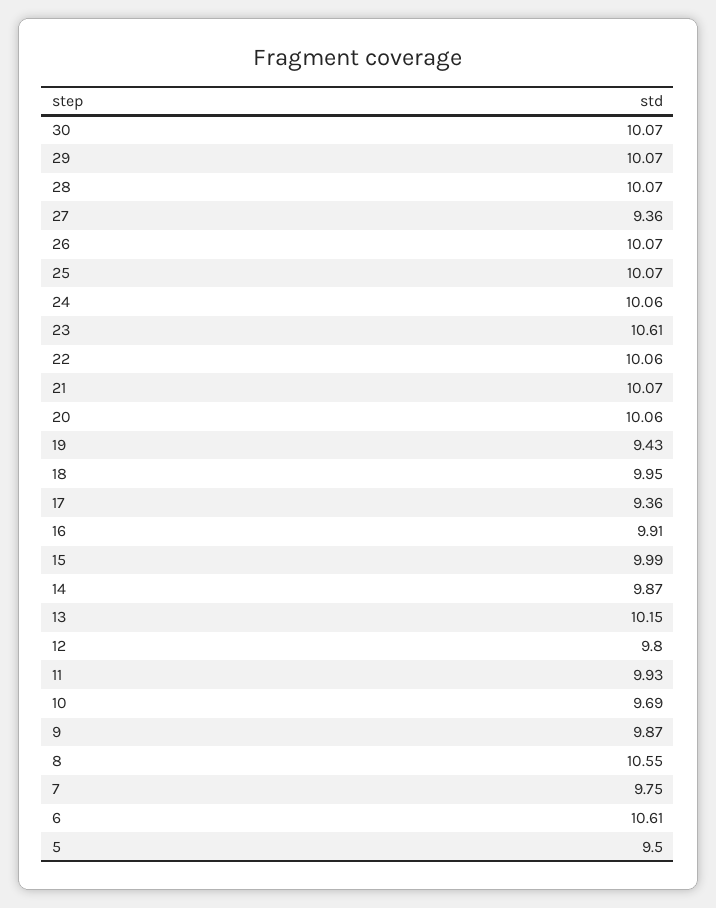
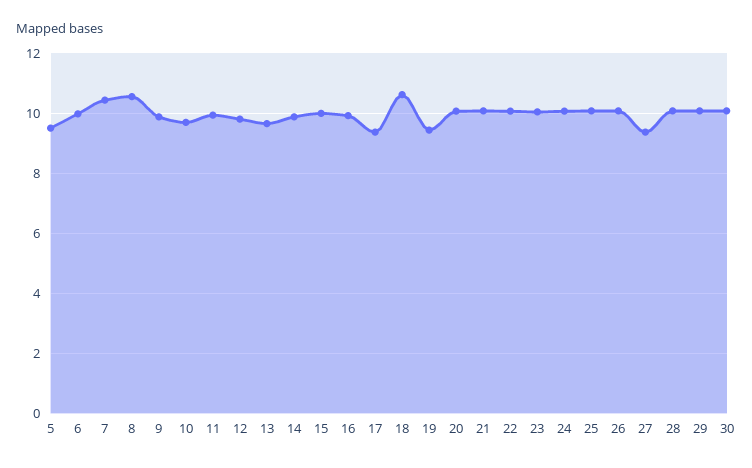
23: 10.61 -> 10
18: 9.95 -> 10.6
13: 10.15 -> 9.6
7: 9.75 -> 10.4
6: 10.61 -> 10

